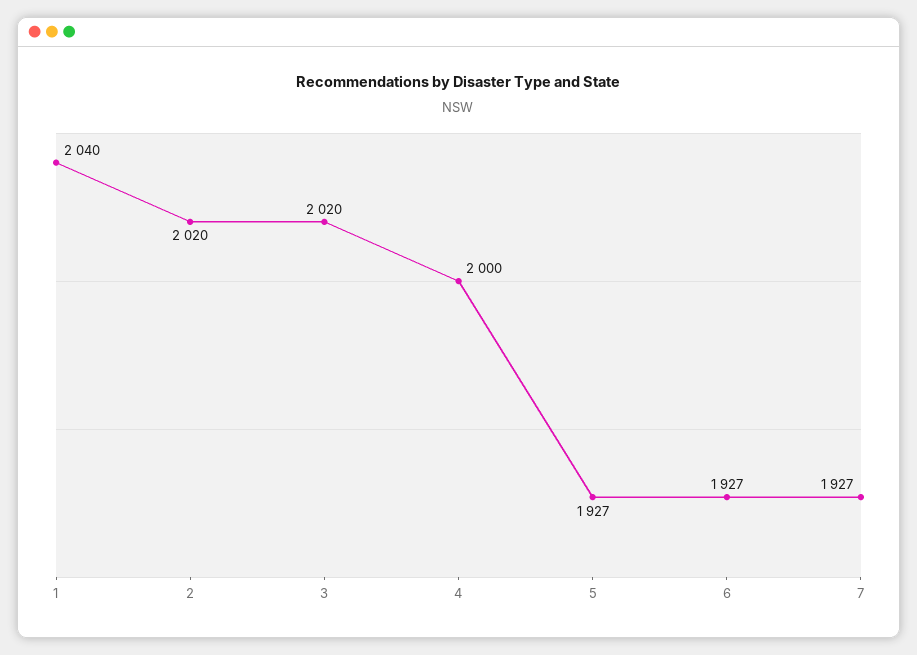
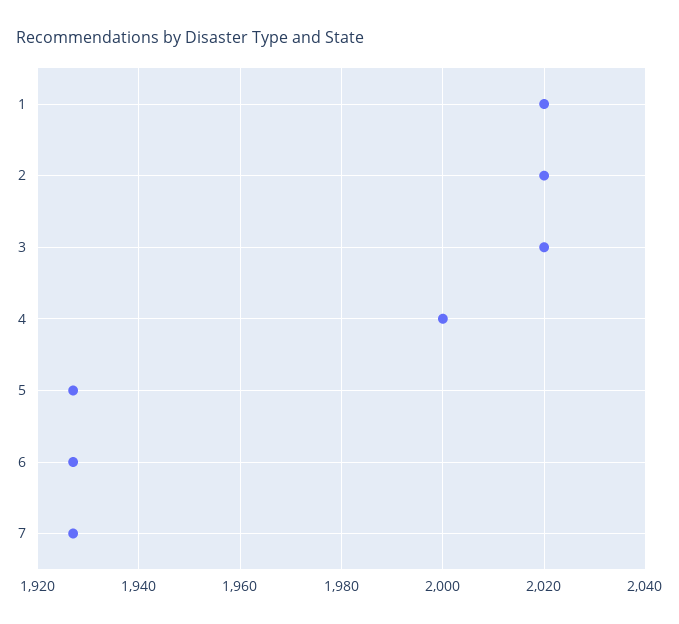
1: 2040 -> 2020

